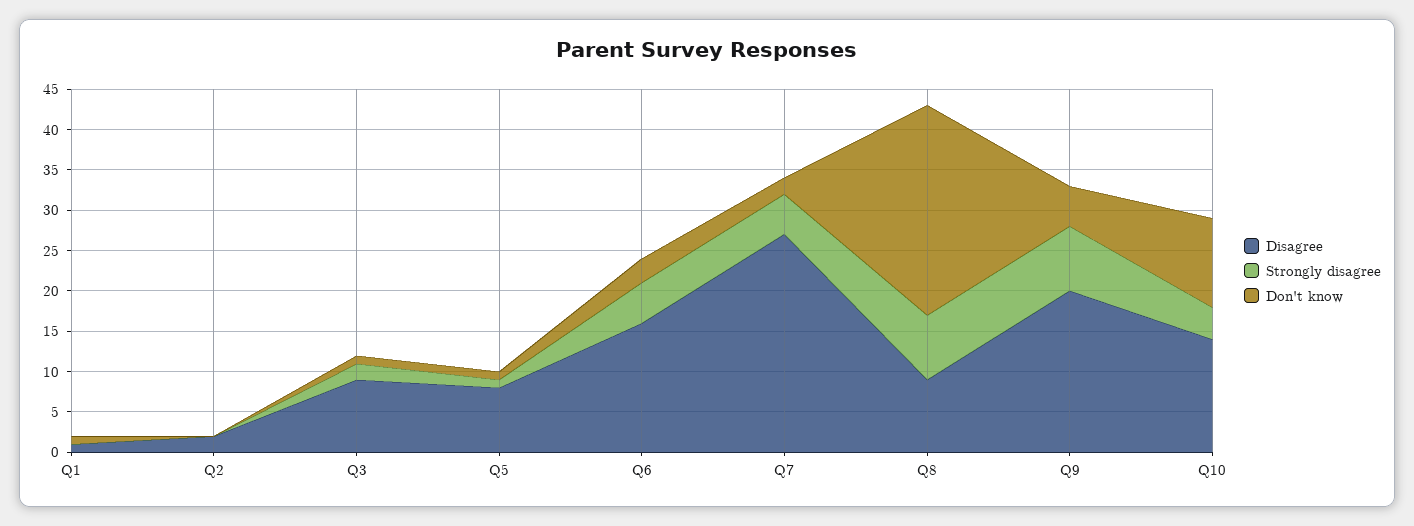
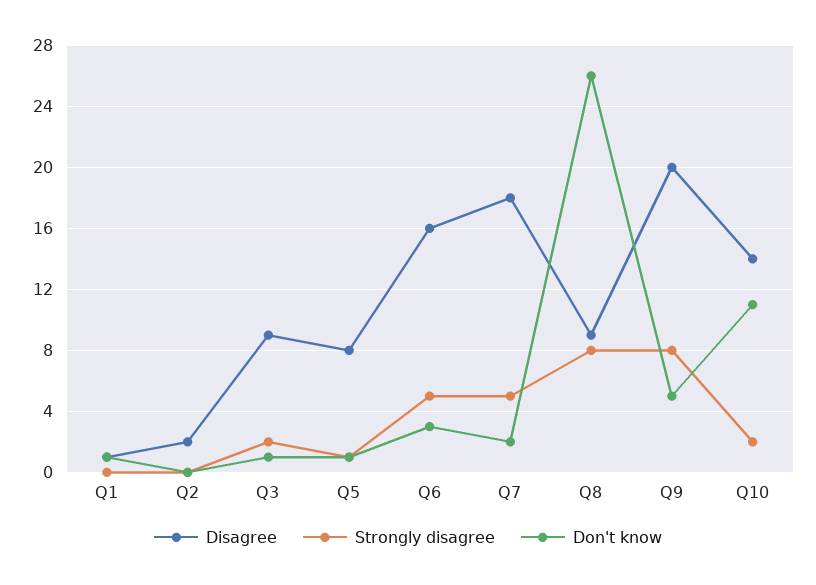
Disagree, Q7: 27 -> 18
Strongly disagree, Q10: 4 -> 2

